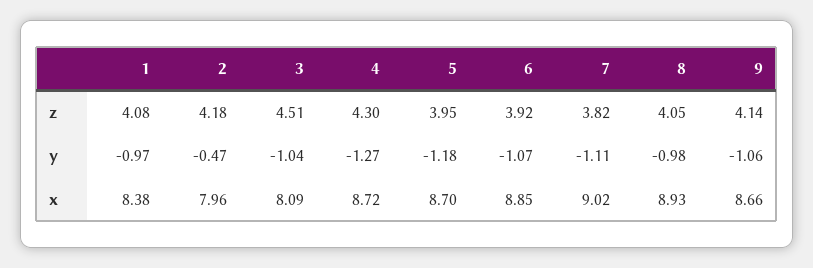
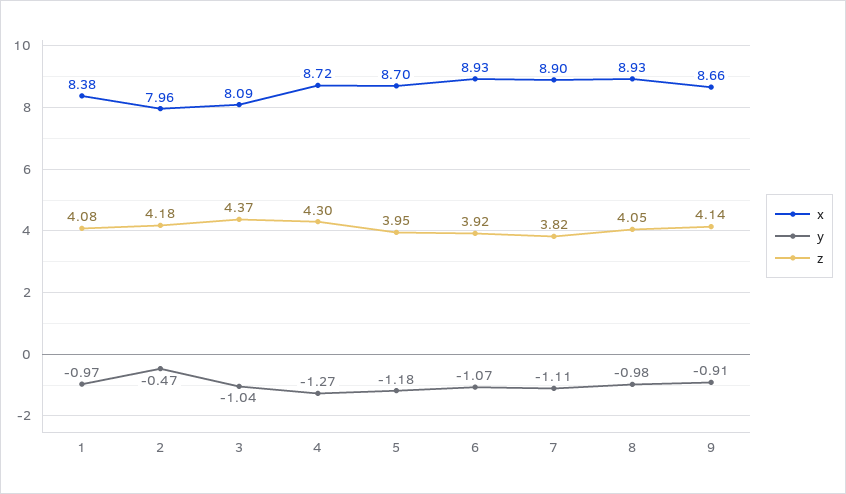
z, 3: 4.51 -> 4.37
y, 9: -1.06 -> -0.91
x, 6: 8.85 -> 8.93
x, 7: 9.02 -> 8.9

